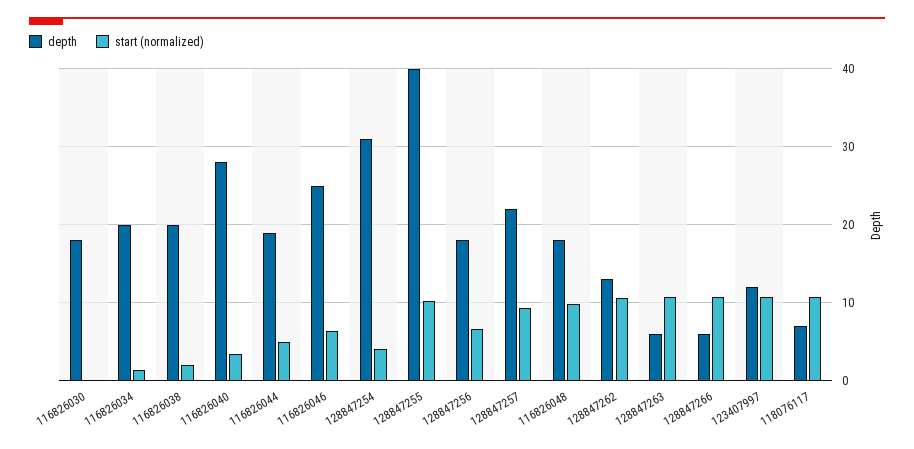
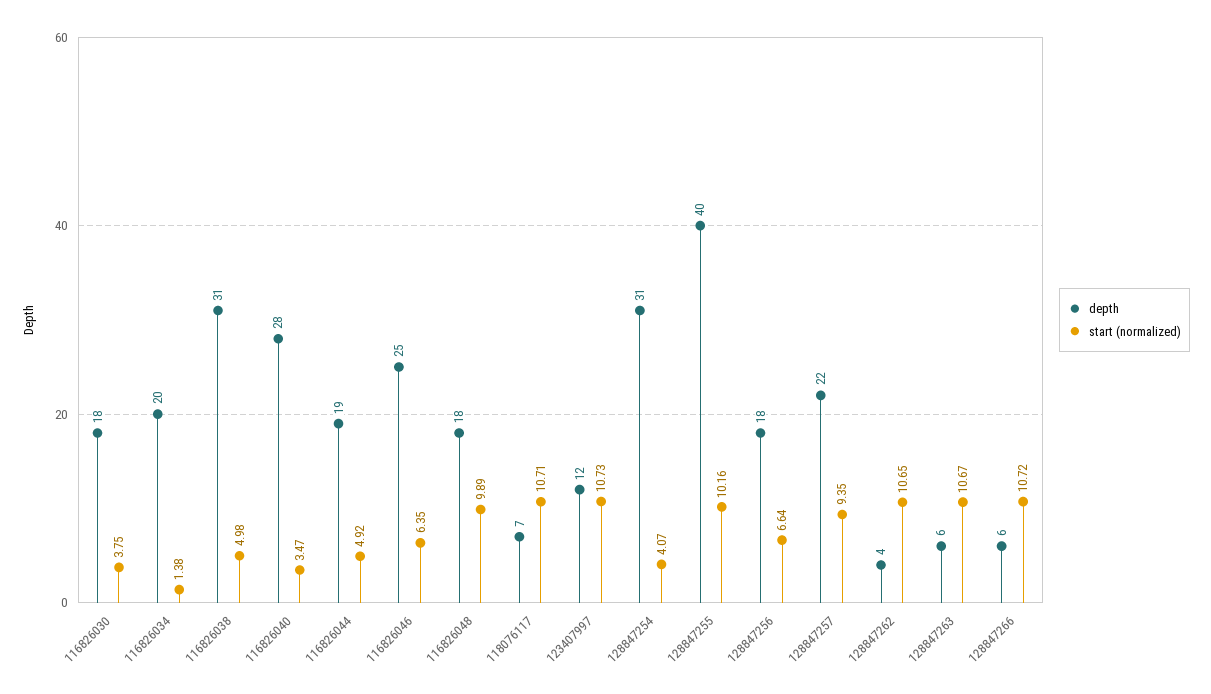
start (normalized), 116826030: 0 -> 3.75
depth, 116826038: 20 -> 31
start (normalized), 116826038: 2 -> 4.98
depth, 128847262: 13 -> 4

